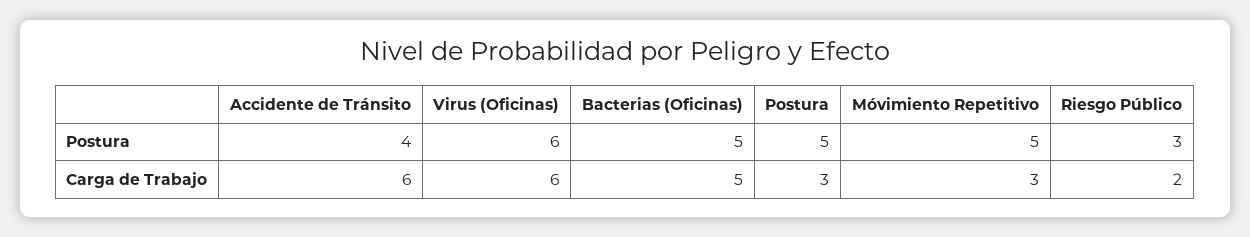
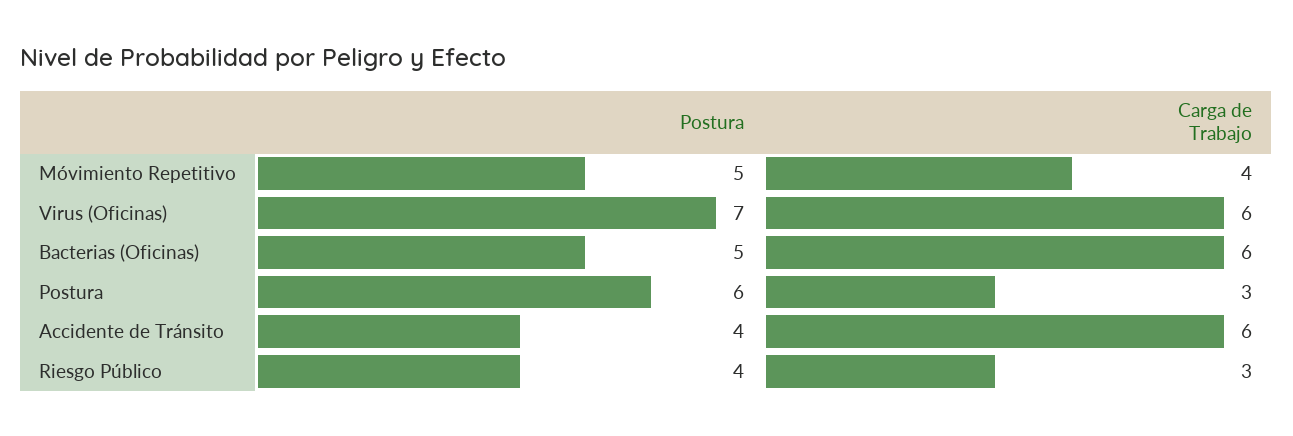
Virus (Oficinas), Postura: 6 -> 7
Postura, Postura: 5 -> 6
Riesgo Público, Postura: 3 -> 4
Bacterias (Oficinas), Carga de Trabajo: 5 -> 6
Móvimiento Repetitivo, Carga de Trabajo: 3 -> 4
Riesgo Público, Carga de Trabajo: 2 -> 3

